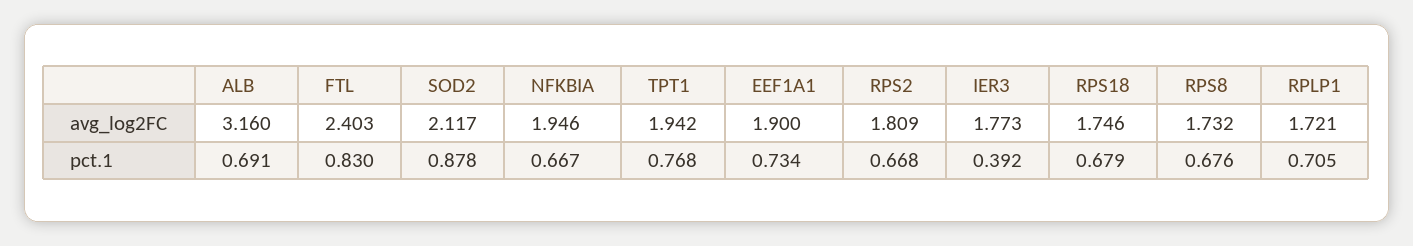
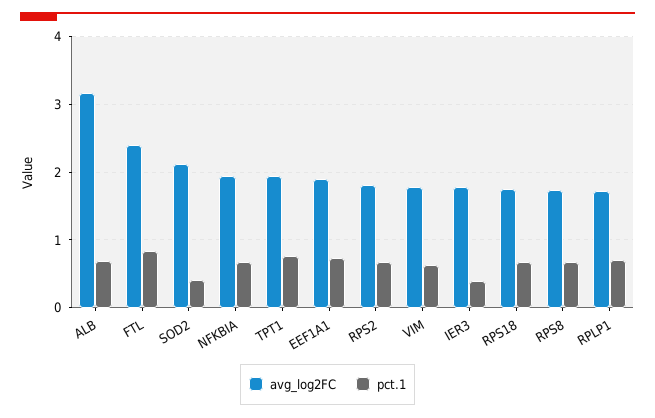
pct.1, SOD2: 0.878 -> 0.4
avg_log2FC, VIM: none -> 1.8
pct.1, VIM: none -> 0.6

